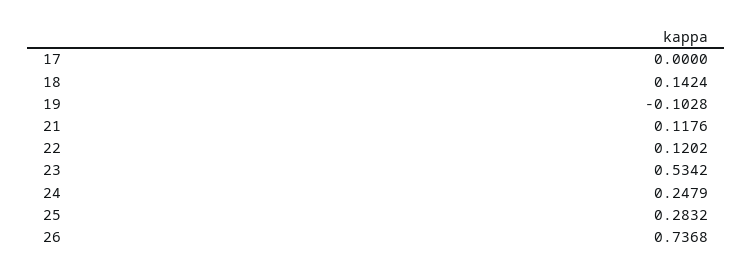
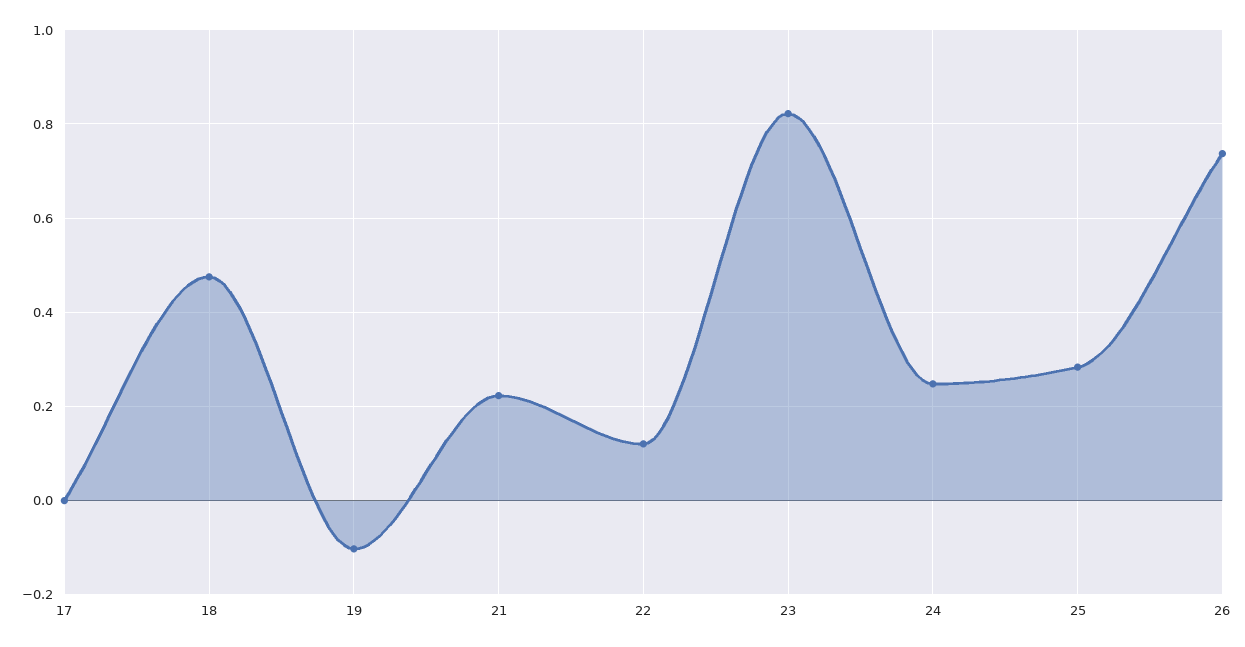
18: 0.1424 -> 0.48
21: 0.1176 -> 0.22
23: 0.5342 -> 0.82

